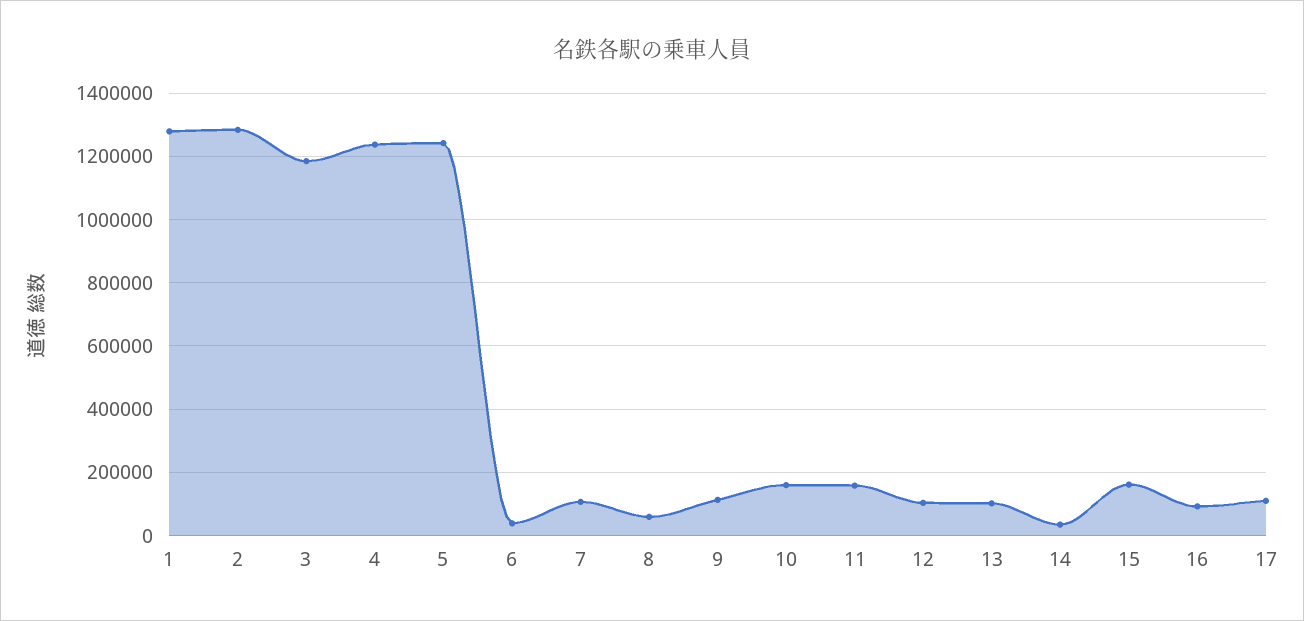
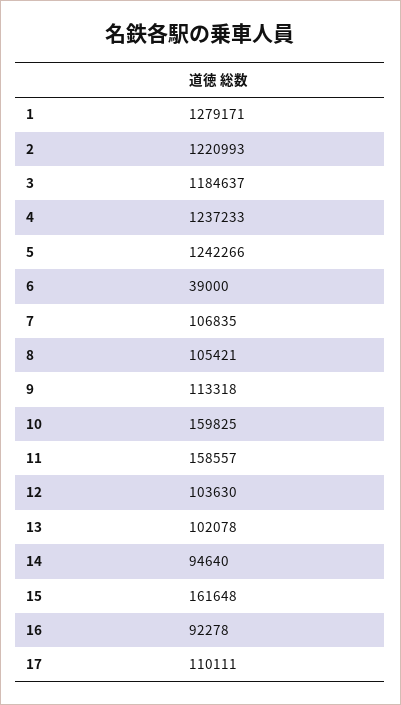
2: 1280000 -> 1220993
8: 60000 -> 105421
14: 40000 -> 94640

